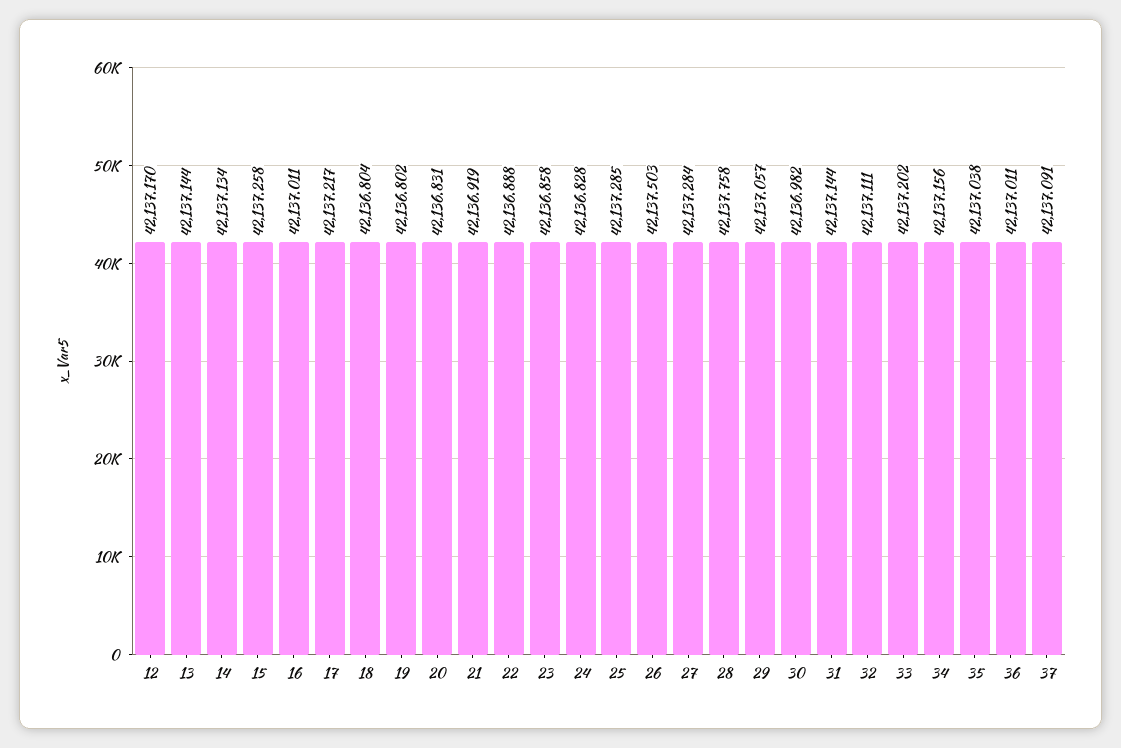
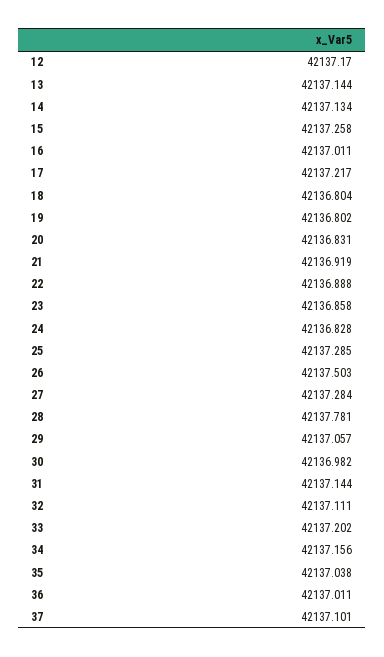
28: 42137.758 -> 42137.781
37: 42137.091 -> 42137.101

